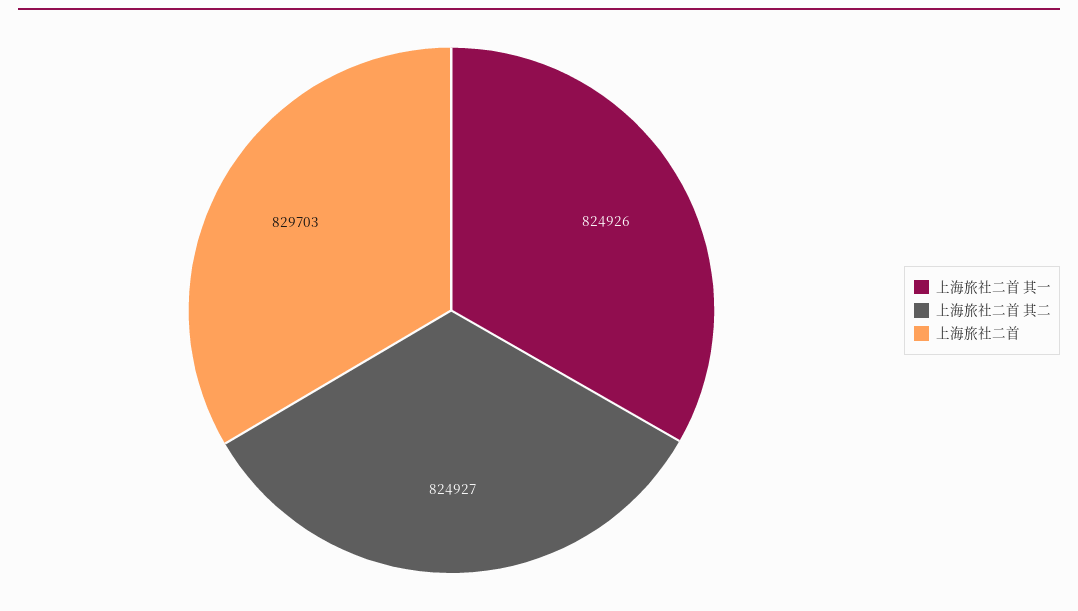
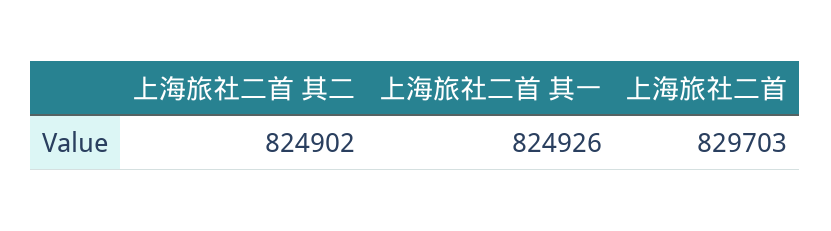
上海旅社二首 其二: 824927 -> 824902

